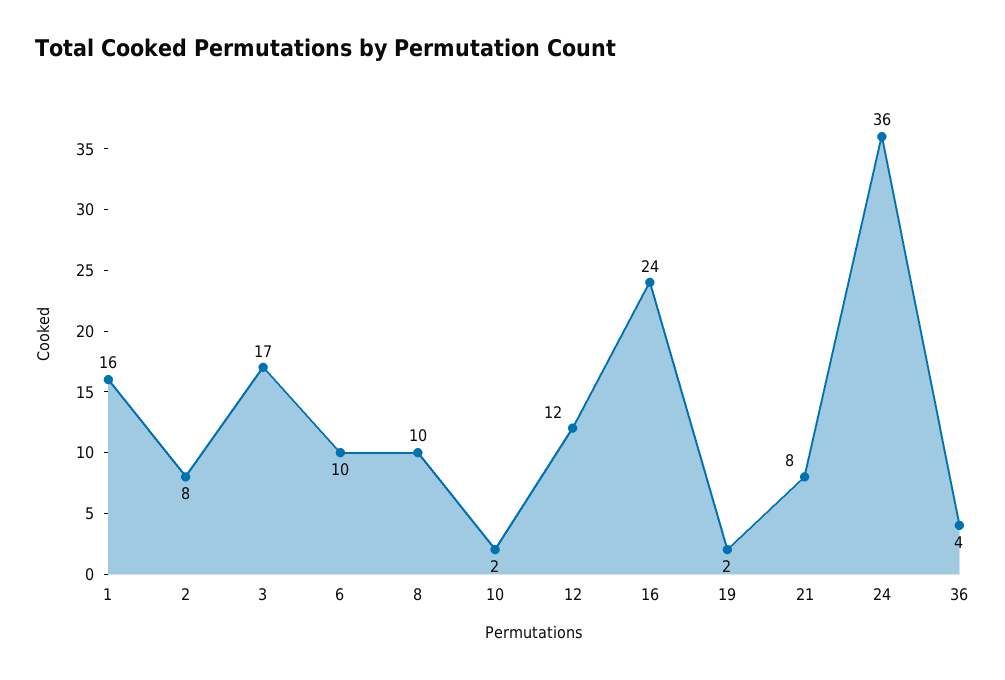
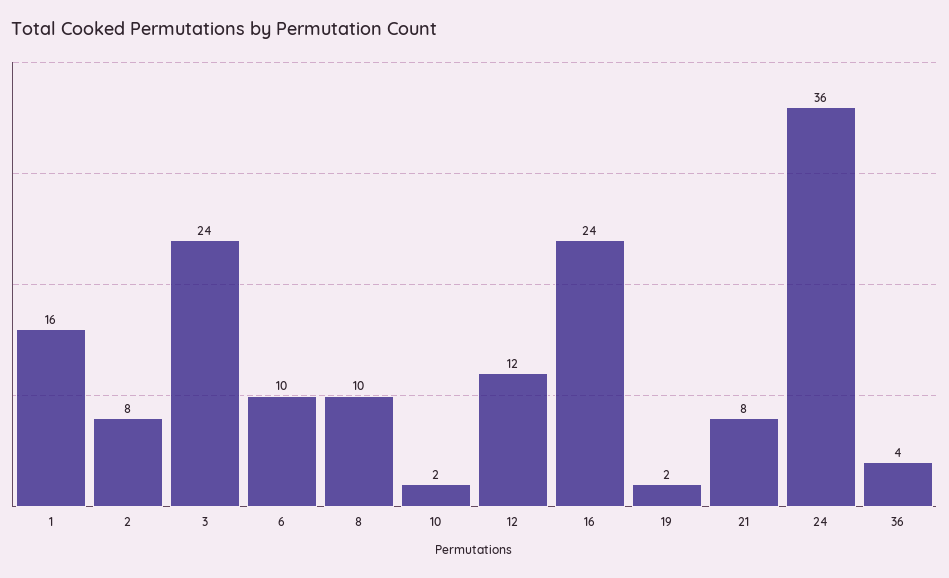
3: 17 -> 24

